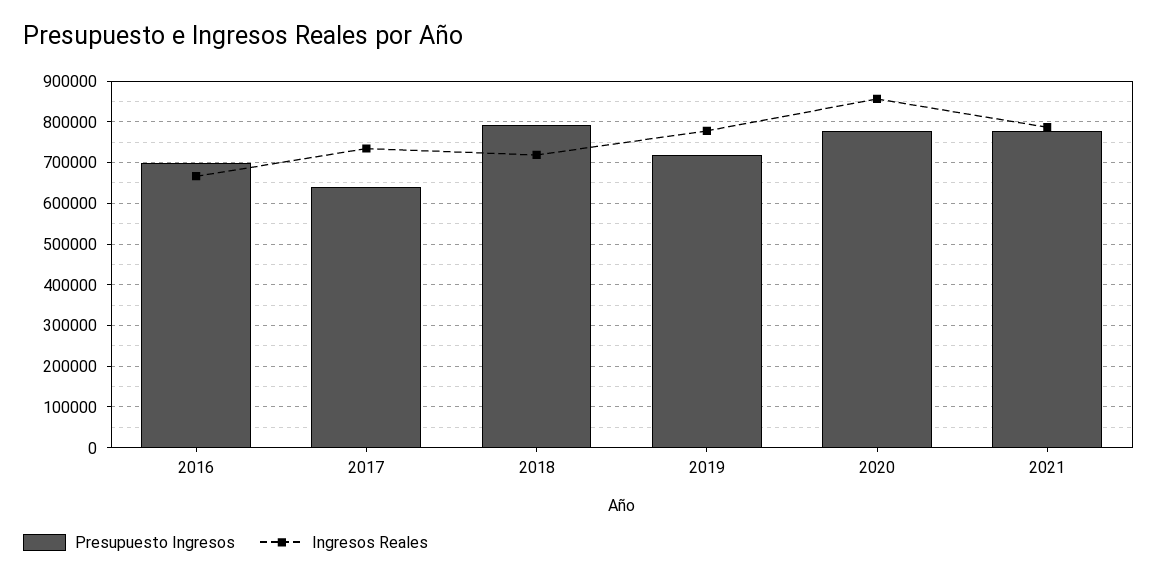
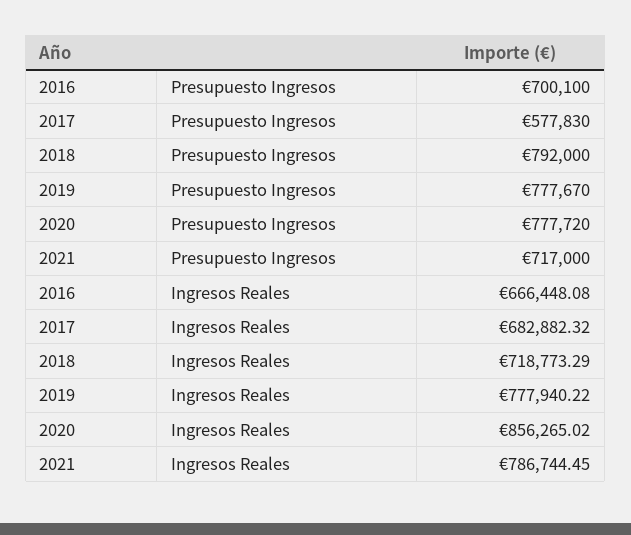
Presupuesto Ingresos, 2017: 640000 -> 577830
Ingresos Reales, 2017: 740000 -> 682882.32
Presupuesto Ingresos, 2019: 720000 -> 777670
Presupuesto Ingresos, 2021: 780000 -> 717000

